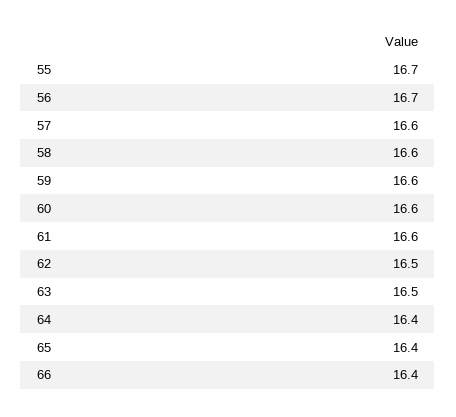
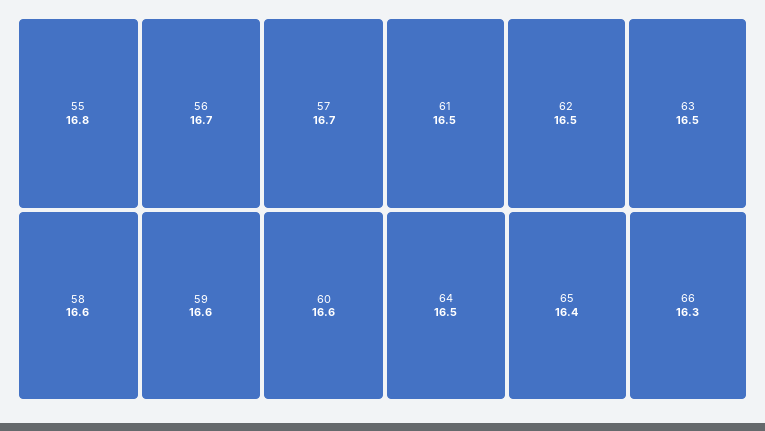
55: 16.7 -> 16.8
57: 16.6 -> 16.7
61: 16.6 -> 16.5
64: 16.4 -> 16.5
66: 16.4 -> 16.3

